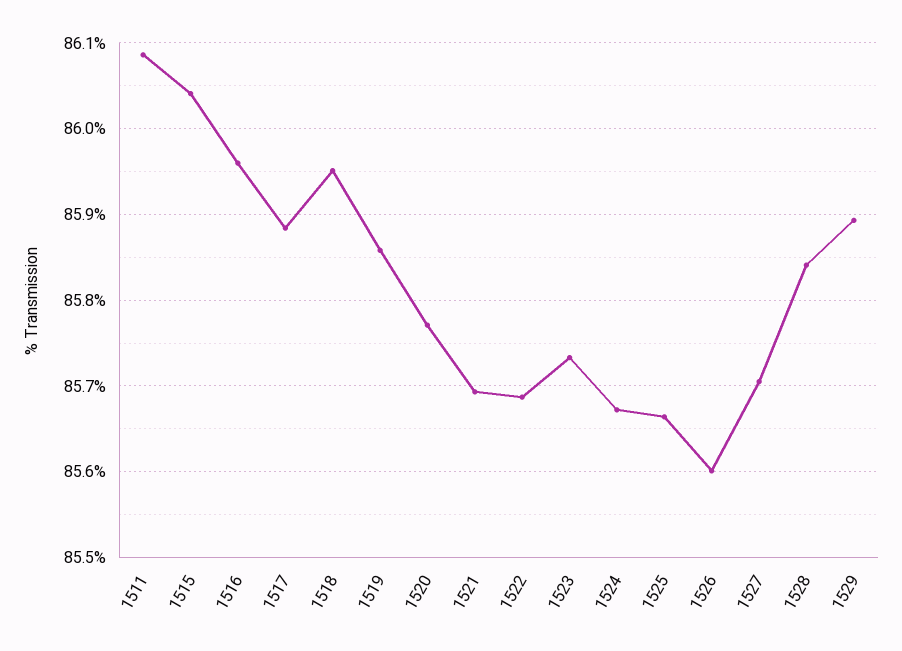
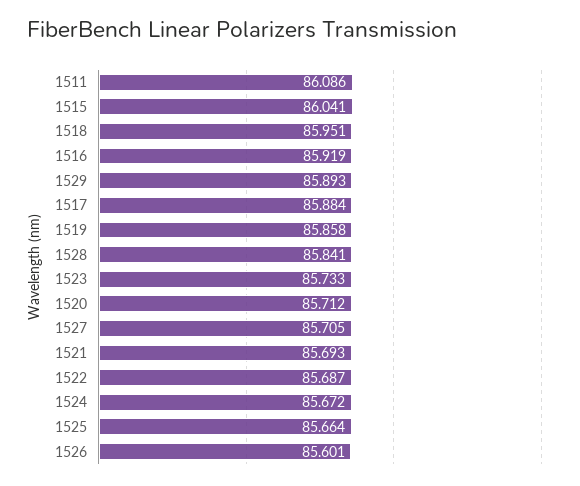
1516: 85.96 -> 85.919
1520: 85.77 -> 85.712

